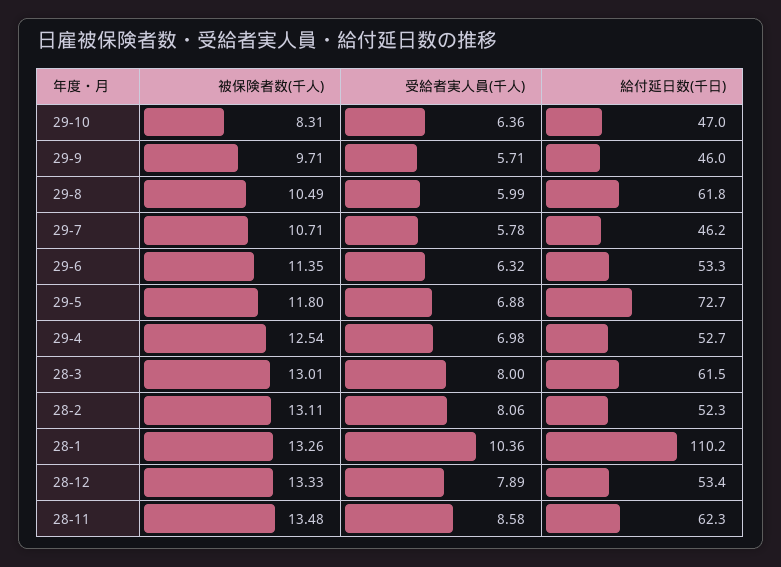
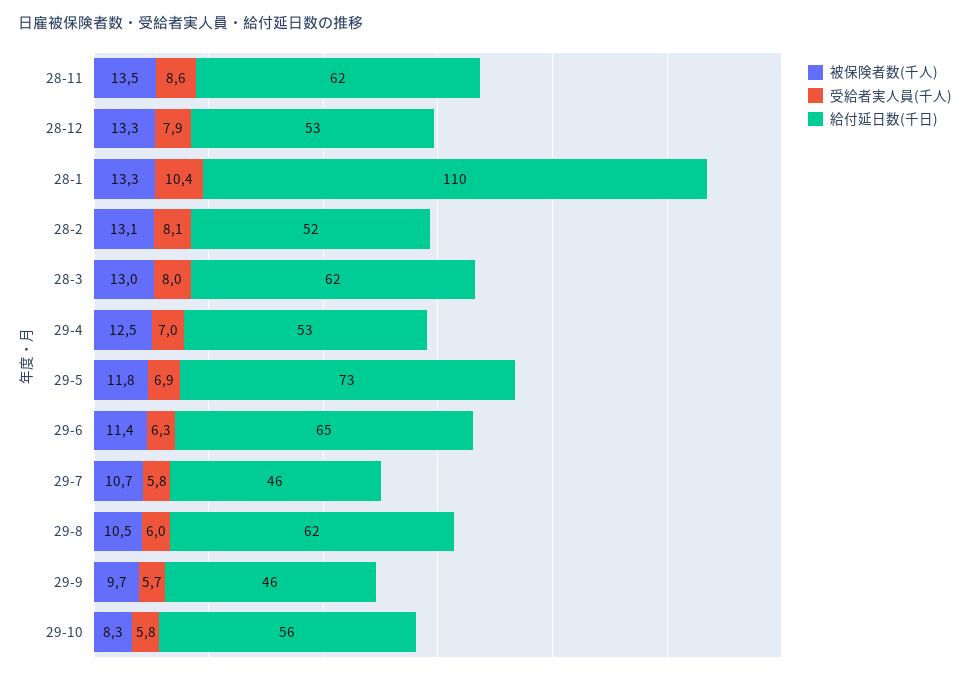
受給者実人員(千人), 29-10: 6.36 -> 5.8
給付延日数(千日), 29-10: 47 -> 56
給付延日数(千日), 29-6: 53.3 -> 65

